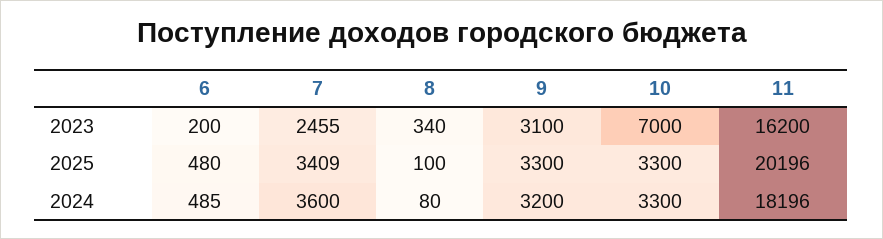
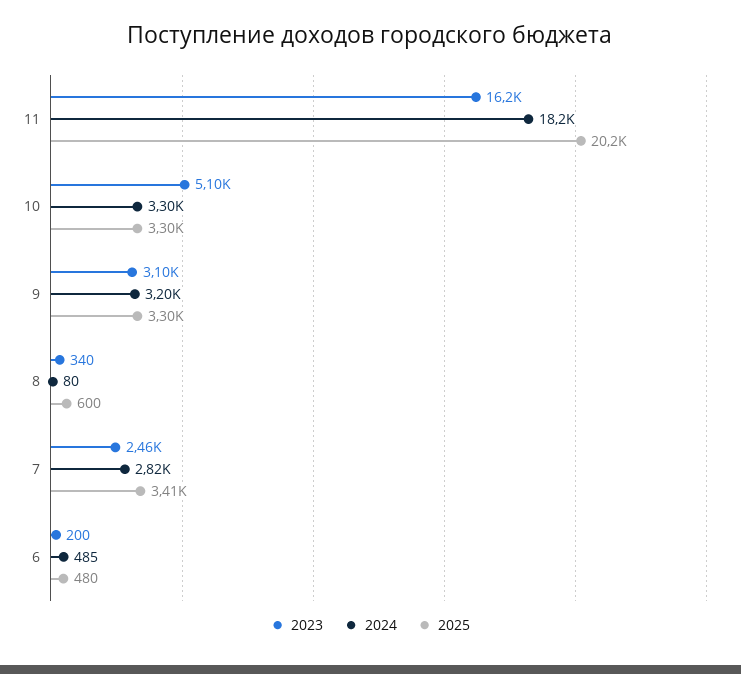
2023, 10: 7000 -> 5100
2025, 8: 100 -> 600
2024, 7: 3600 -> 2820

